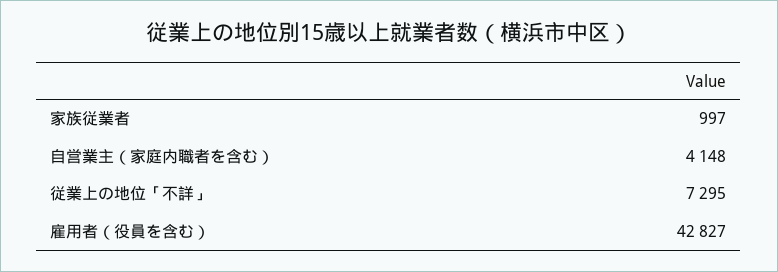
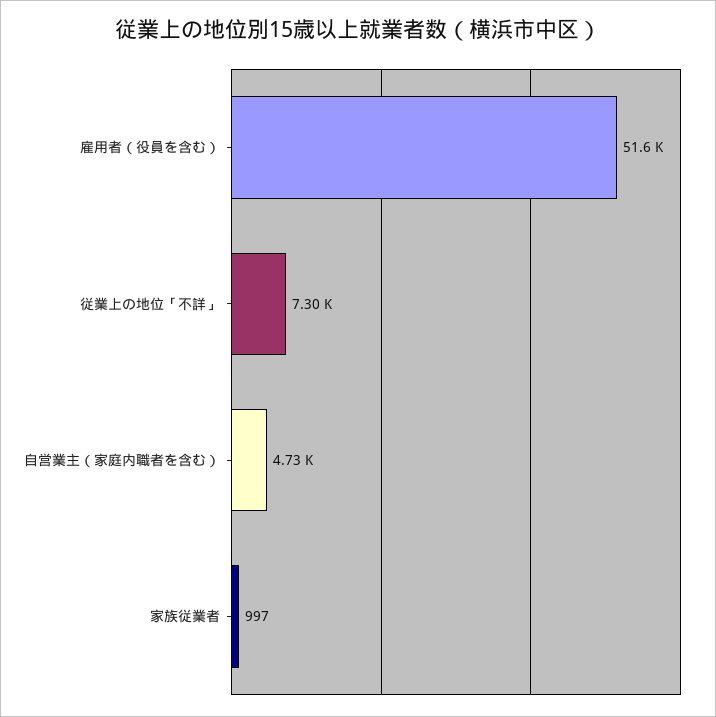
自営業主（家庭内職者を含む）: 4148 -> 4730
雇用者（役員を含む）: 42827 -> 51600

